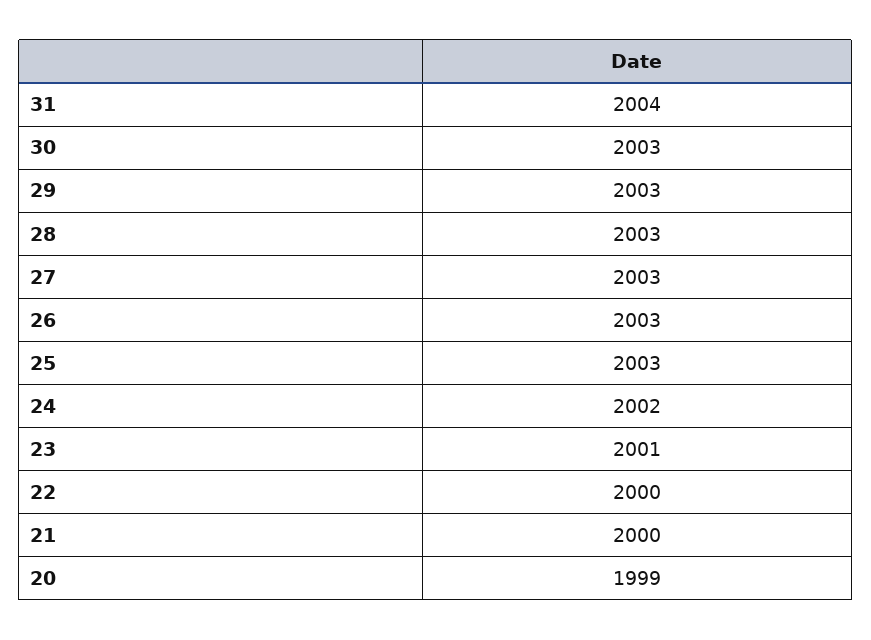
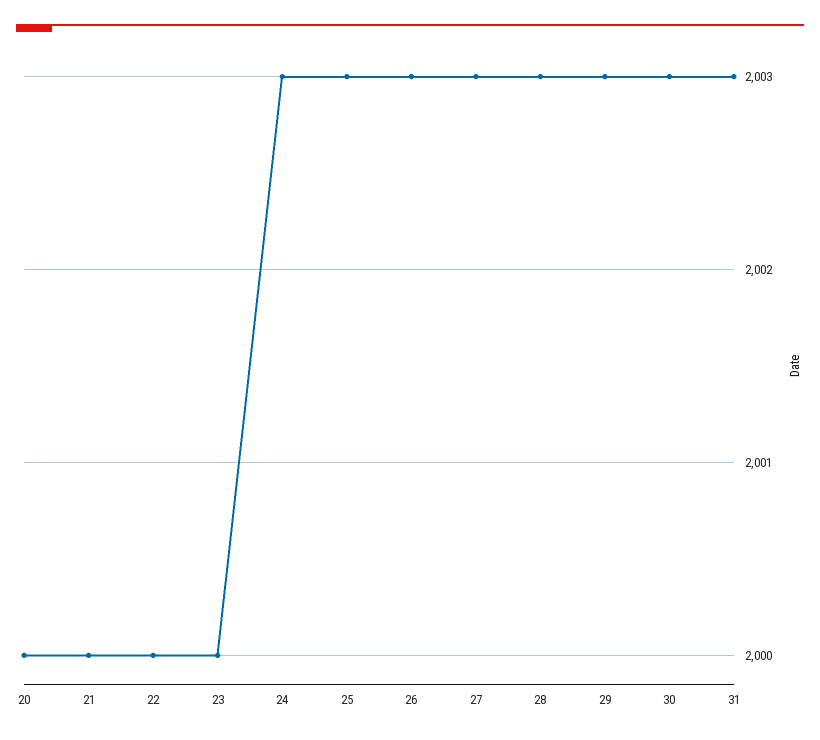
31: 2004 -> 2003
24: 2002 -> 2003
23: 2001 -> 2000
20: 1999 -> 2000

